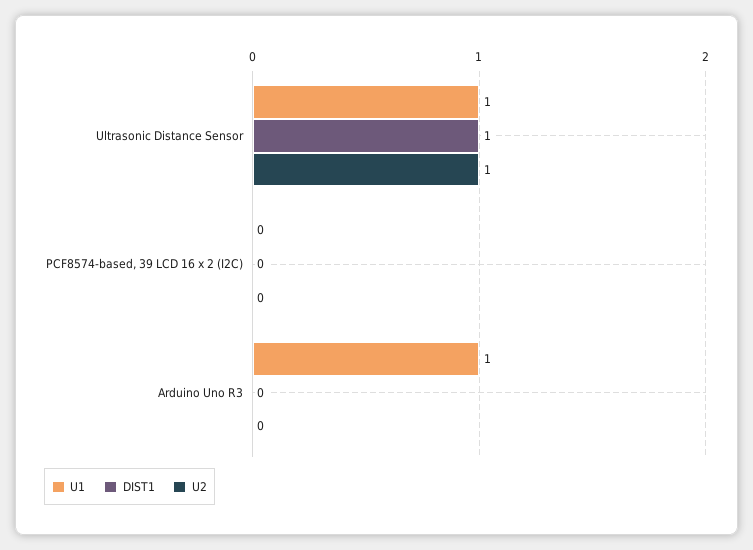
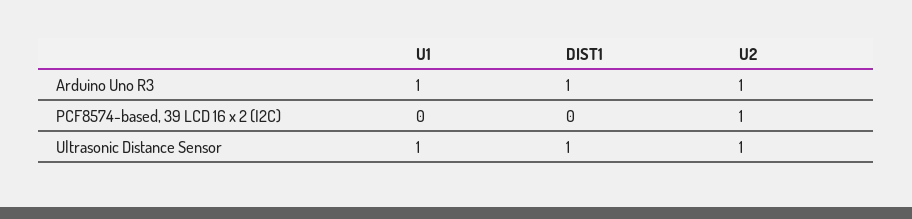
U2, PCF8574-based, 39 LCD 16 x 2 (I2C): 0 -> 1
DIST1, Arduino Uno R3: 0 -> 1
U2, Arduino Uno R3: 0 -> 1

